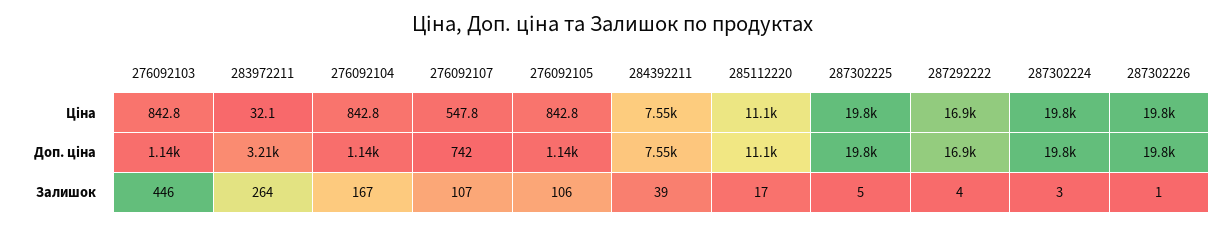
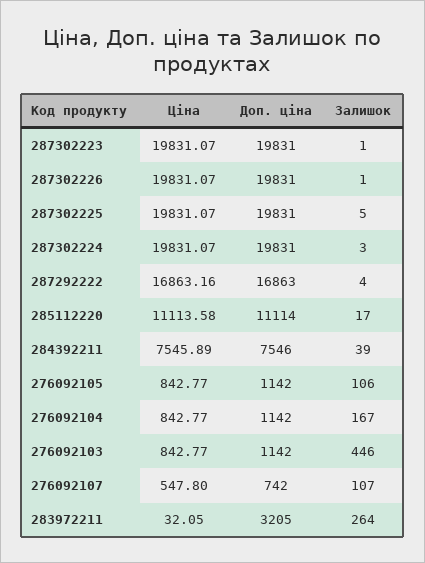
287302223, Ціна: none -> 19831.07
287302223, Доп. ціна: none -> 19831
287302223, Залишок: none -> 1

